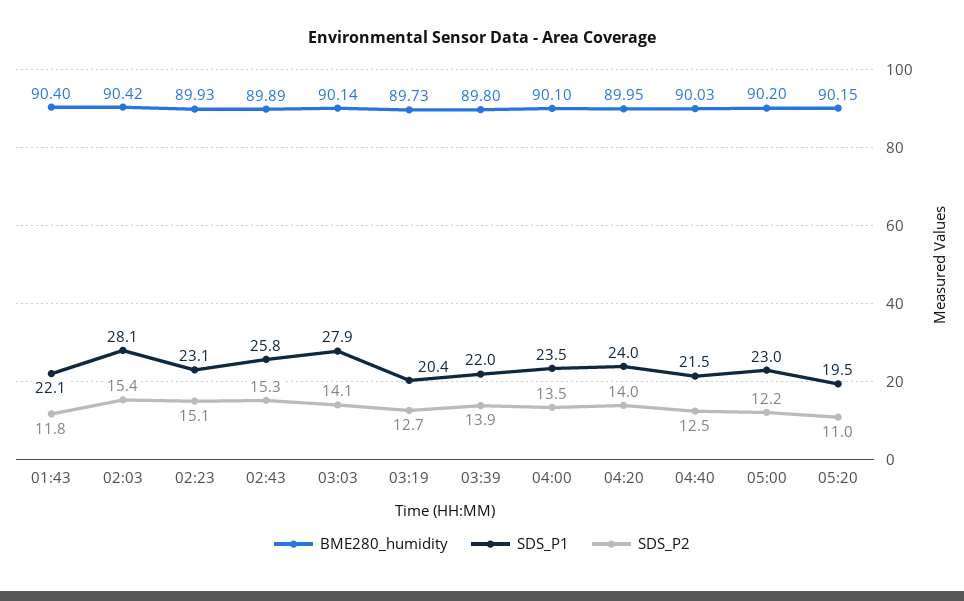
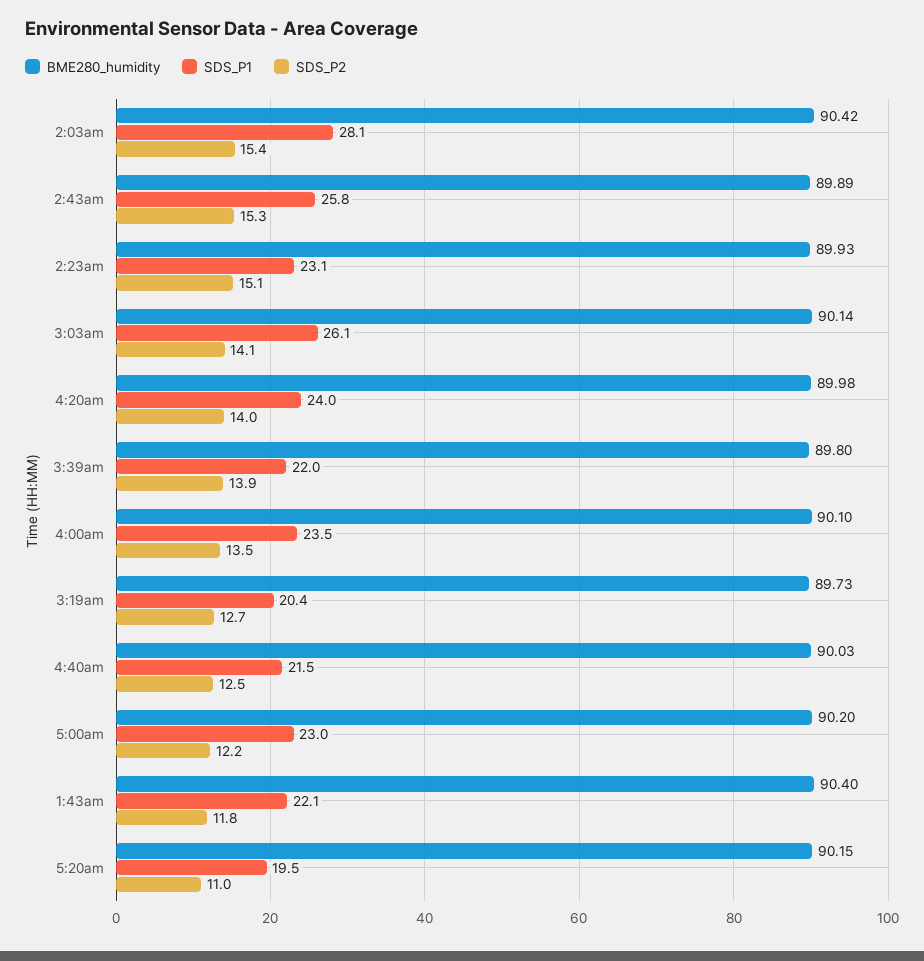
SDS_P1, 03:03: 27.9 -> 26.1
BME280_humidity, 04:20: 89.95 -> 89.98

